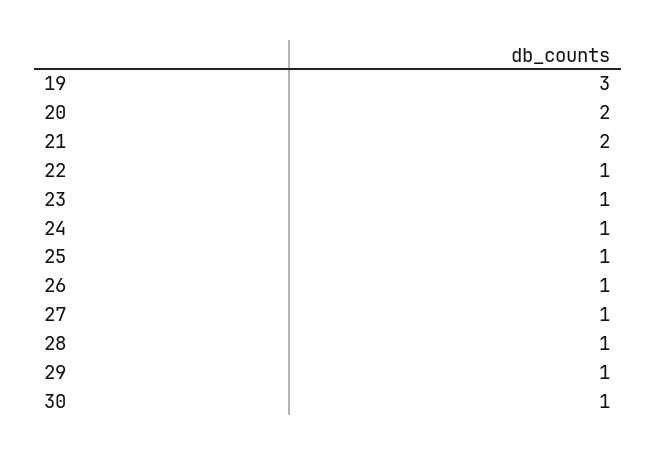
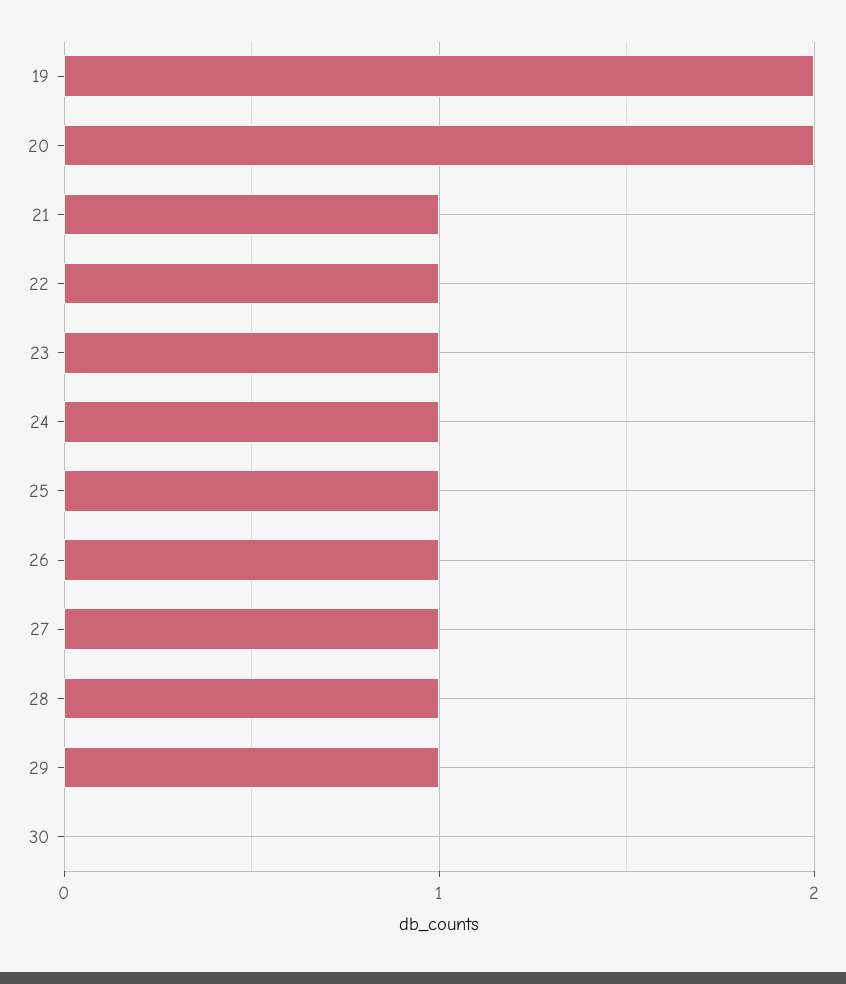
19: 3 -> 2
21: 2 -> 1
30: 1 -> 0

